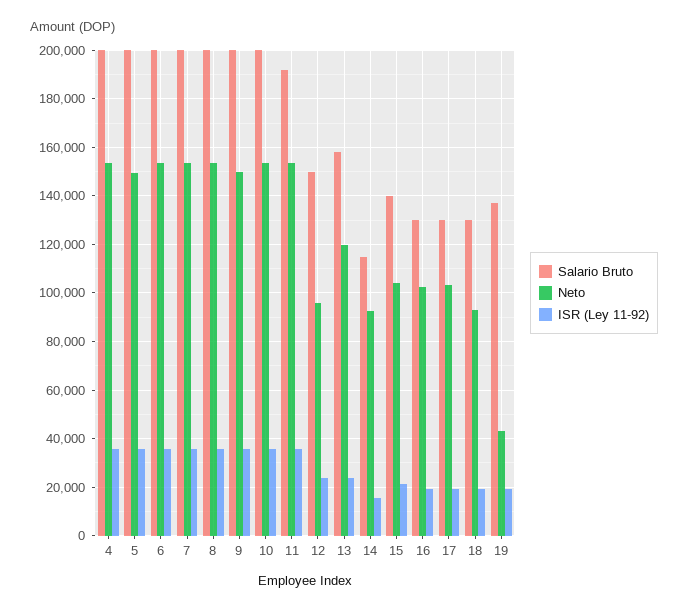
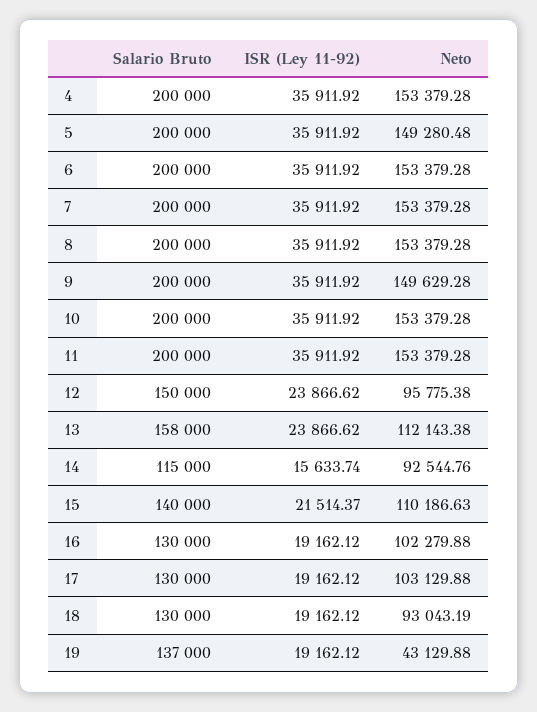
Salario Bruto, 11: 192500 -> 200000
Neto, 13: 120000 -> 112143.38
Neto, 15: 105000 -> 110186.63

